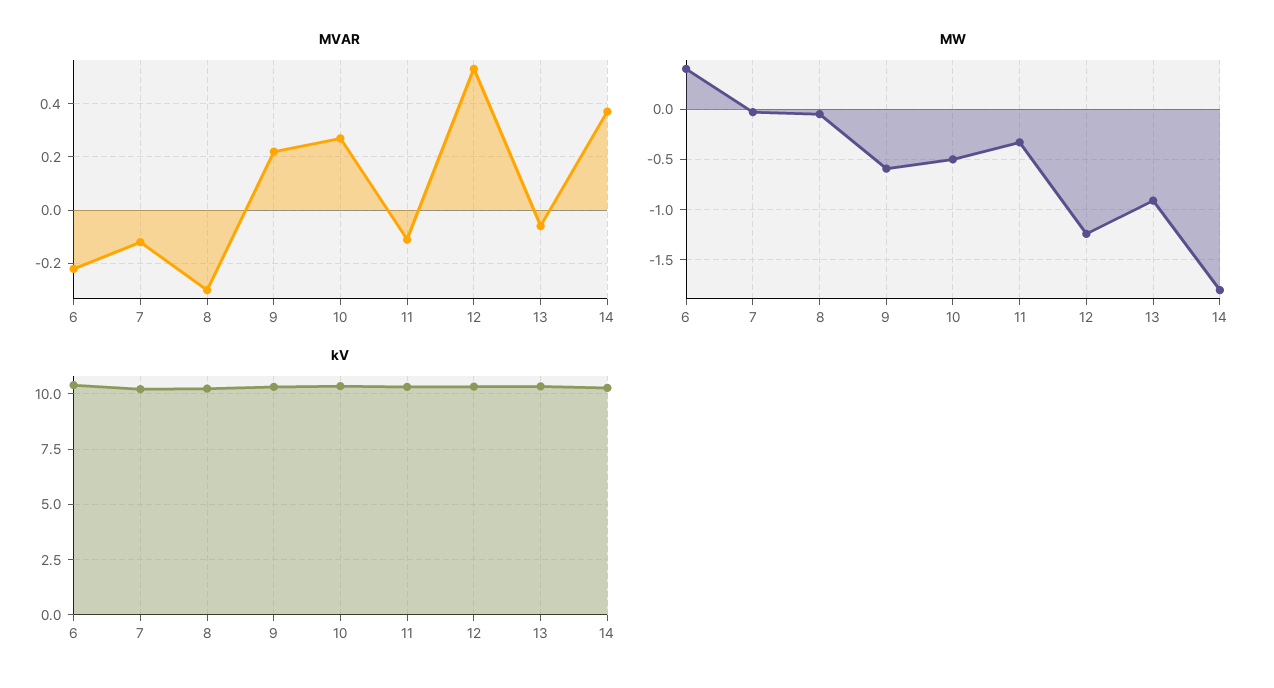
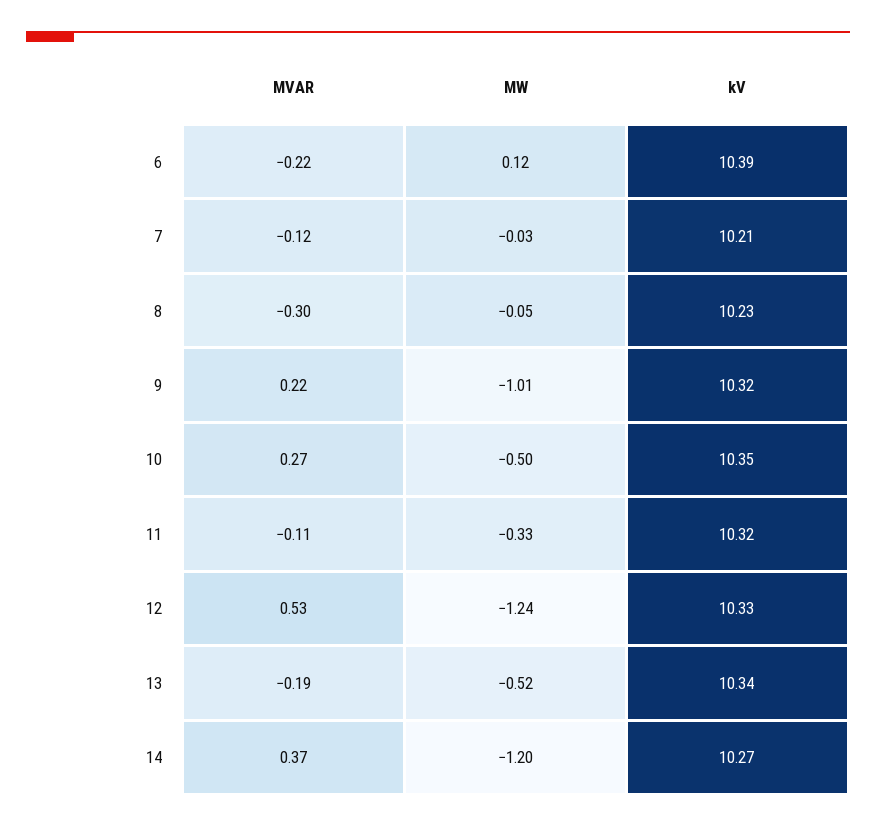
MVAR, 13: -0.05 -> -0.19
MW, 6: 0.4 -> 0.12
MW, 9: -0.6 -> -1.01
MW, 13: -0.9 -> -0.52
MW, 14: -1.8 -> -1.2

